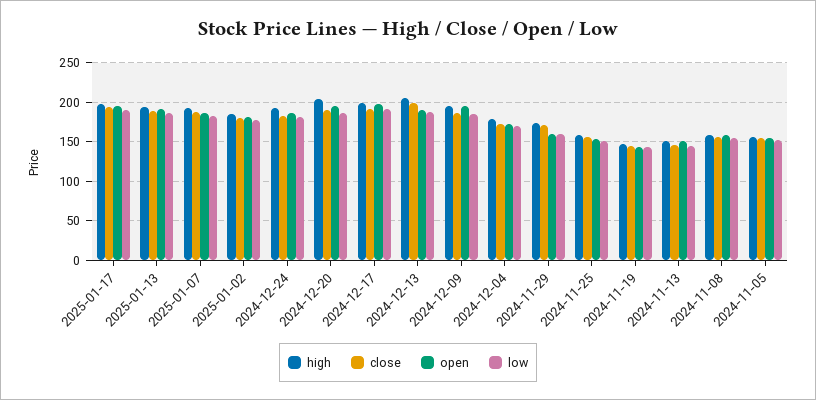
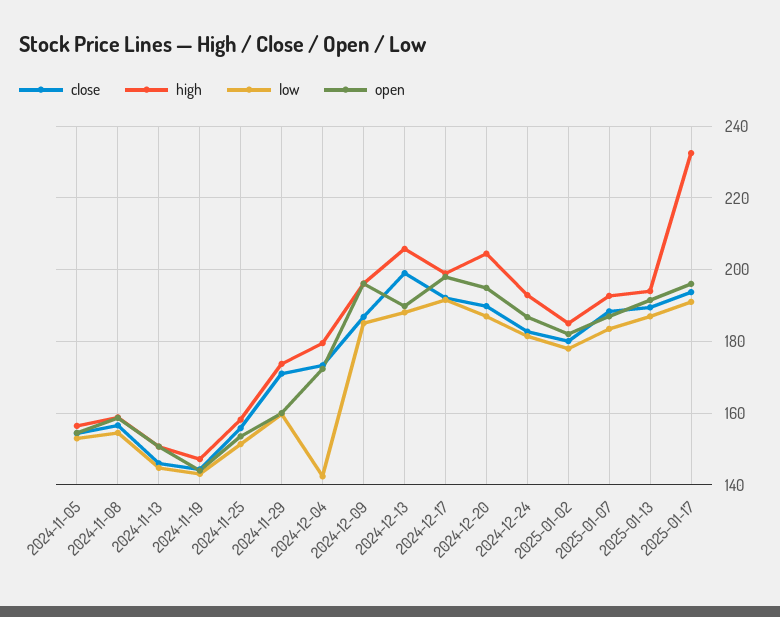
high, 2025-01-17: 200 -> 232
low, 2024-12-04: 170 -> 142

